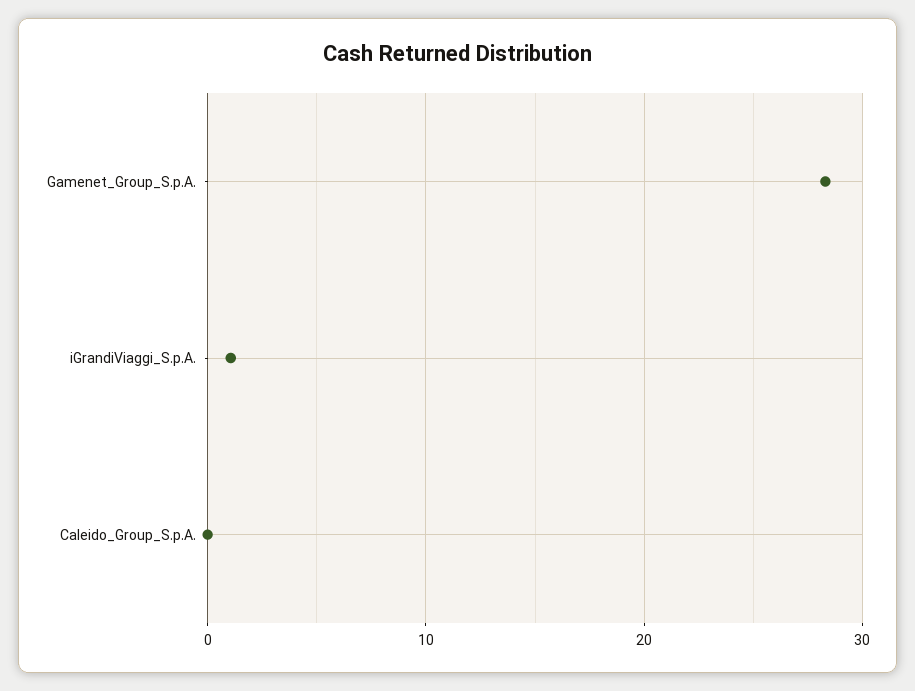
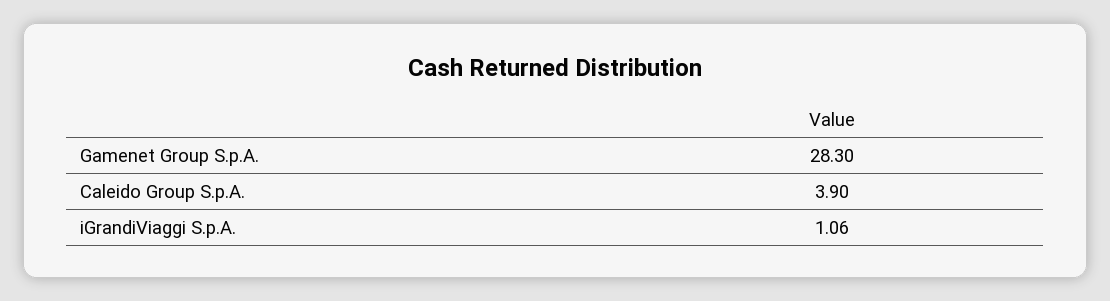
Caleido_Group_S.p.A.: 0 -> 3.9

